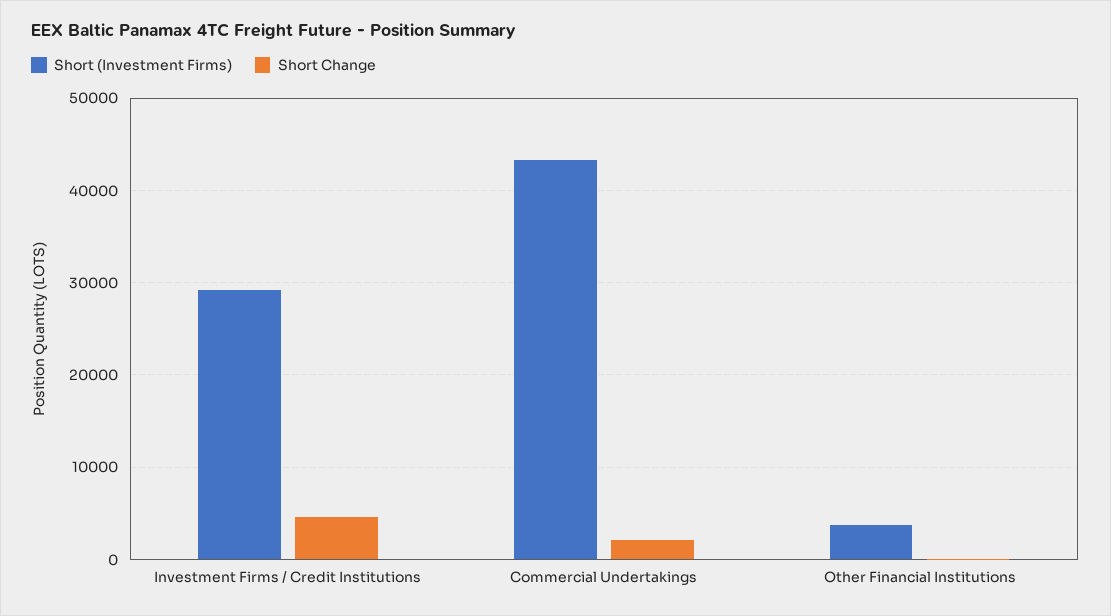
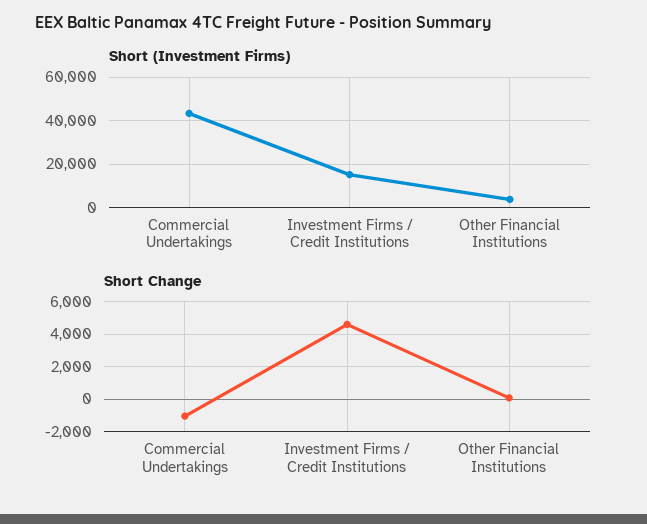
Short (Investment Firms), Investment Firms / Credit Institutions: 29000 -> 15000
Short Change, Commercial Undertakings: 2000 -> -1000

